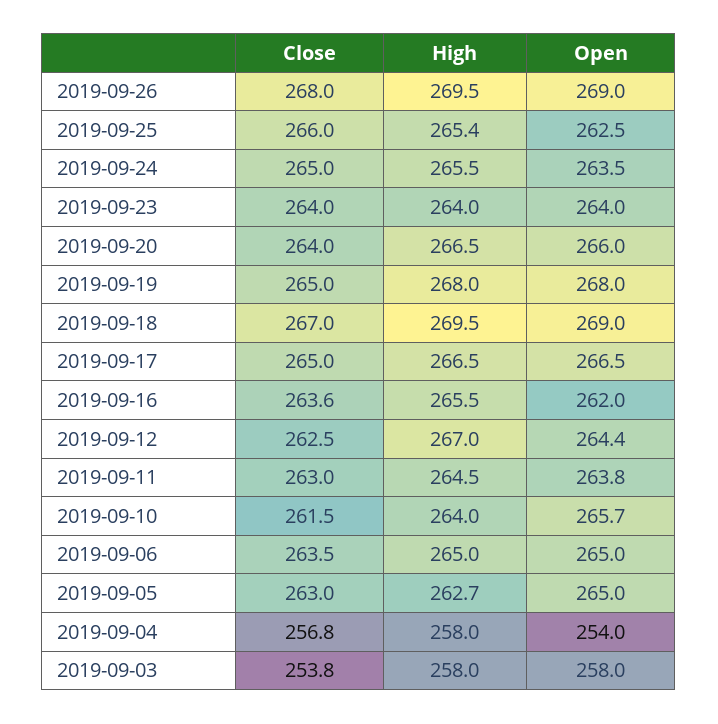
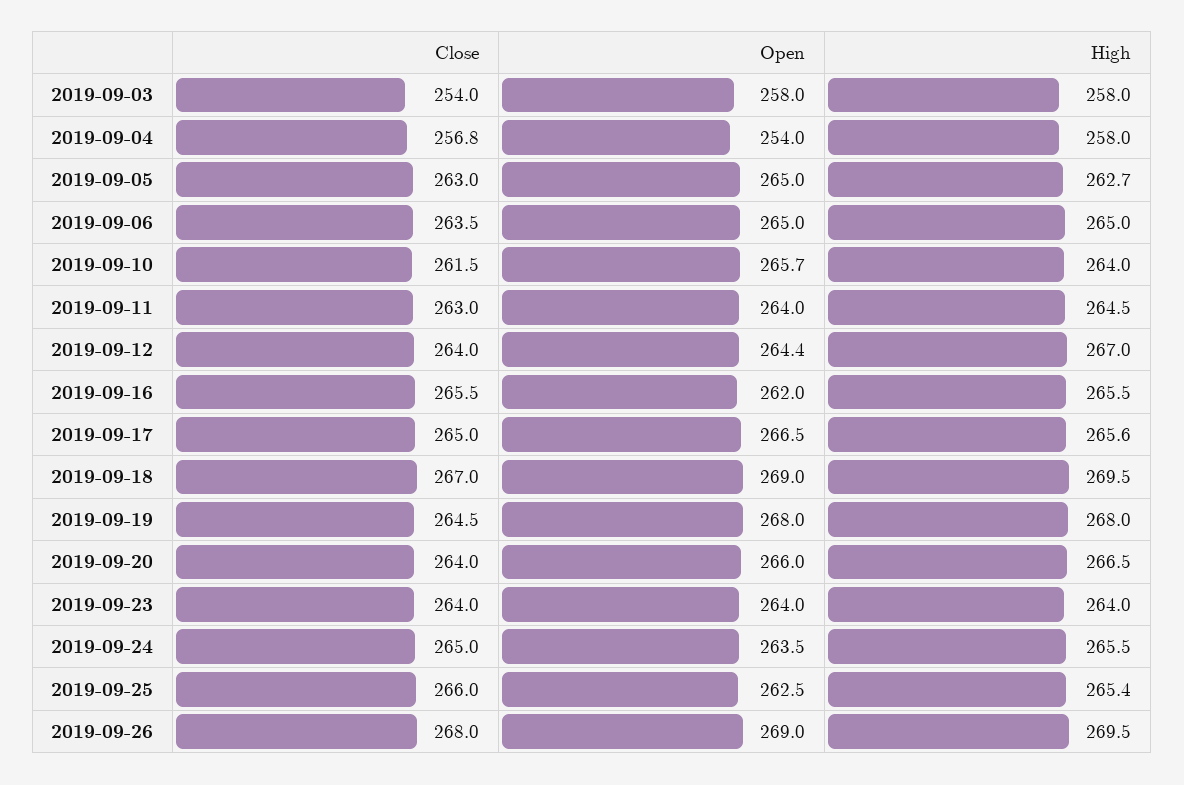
Close, 2019-09-19: 265 -> 264.5
High, 2019-09-17: 266.5 -> 265.6
Close, 2019-09-16: 263.6 -> 265.5
Close, 2019-09-12: 262.5 -> 264
Open, 2019-09-11: 263.8 -> 264
Close, 2019-09-03: 253.8 -> 254

